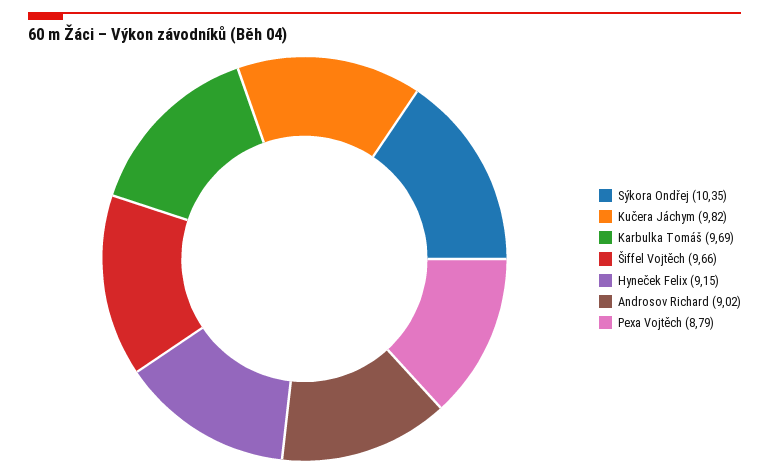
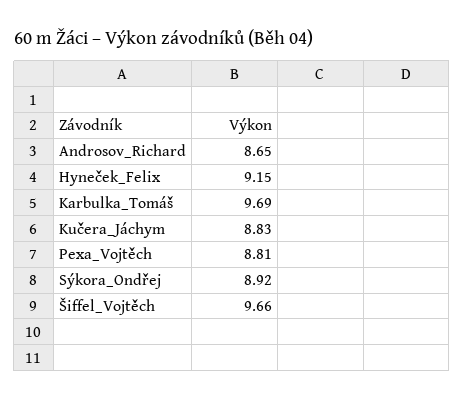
Sýkora Ondřej: 10.35 -> 8.92
Kučera Jáchym: 9.82 -> 8.83
Androsov Richard: 9.02 -> 8.65
Pexa Vojtěch: 8.79 -> 8.81

